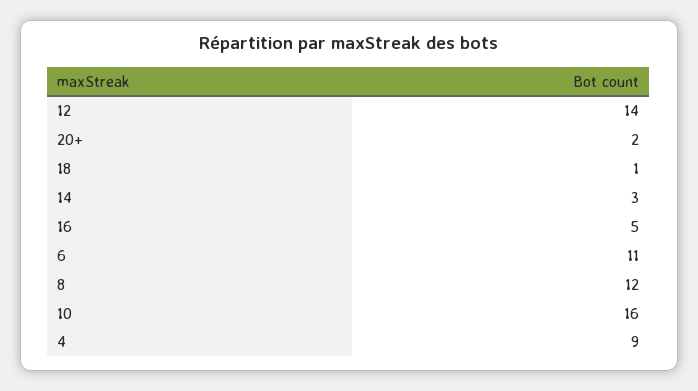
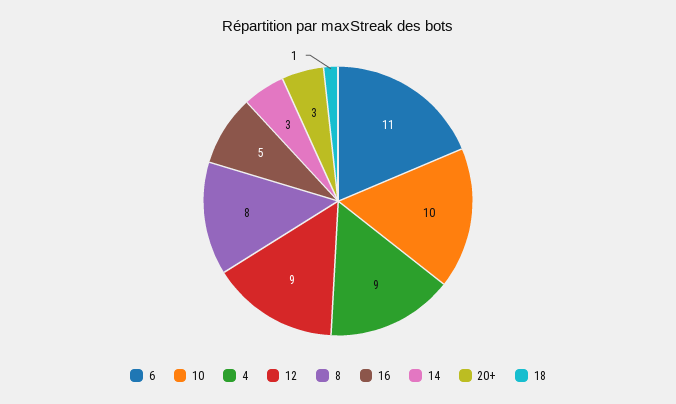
12: 14 -> 9
20+: 2 -> 3
8: 12 -> 8
10: 16 -> 10

